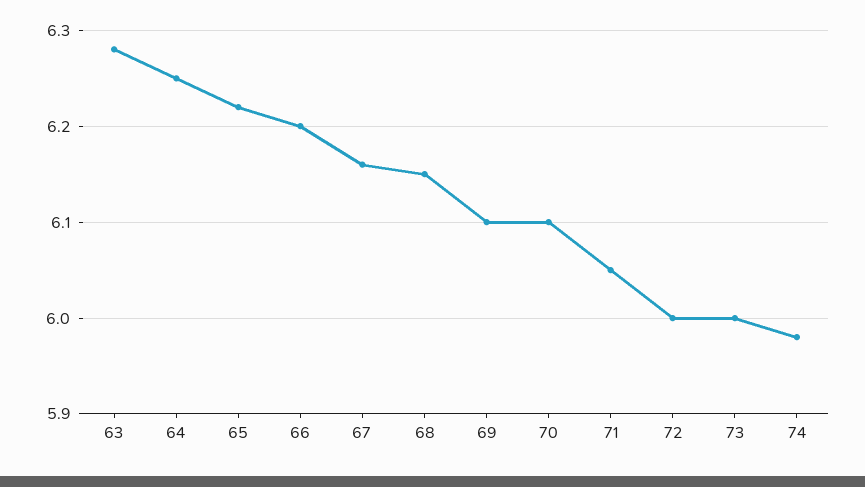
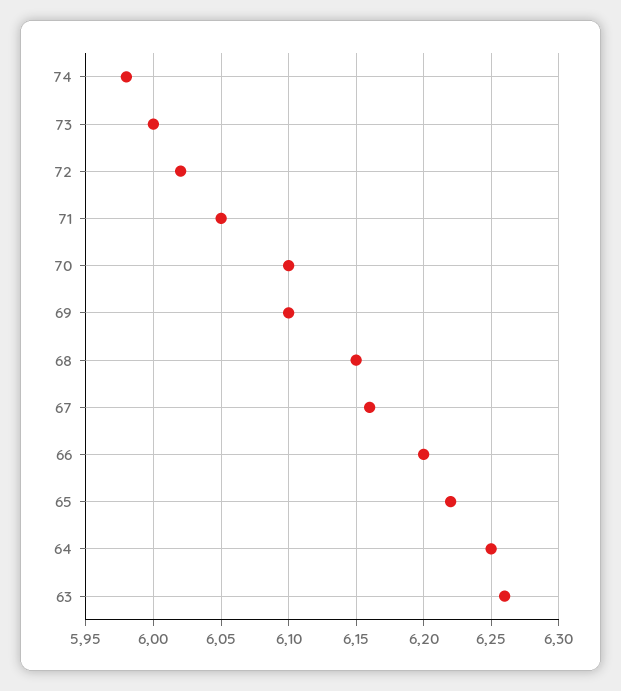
63: 6.28 -> 6.26
72: 6 -> 6.02

